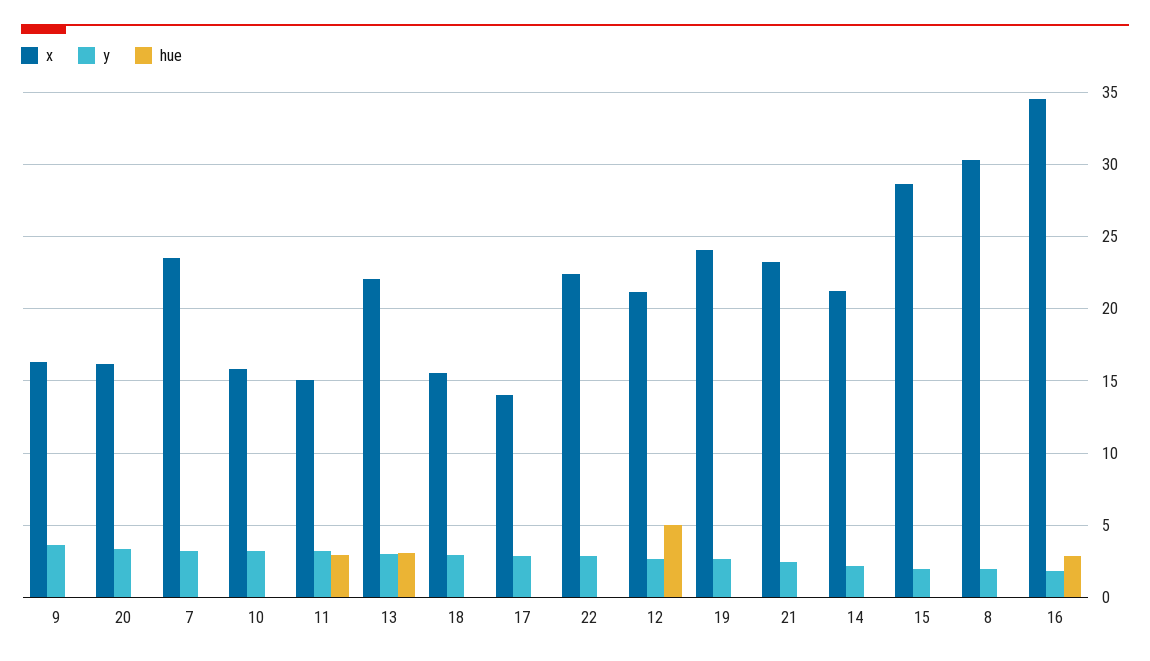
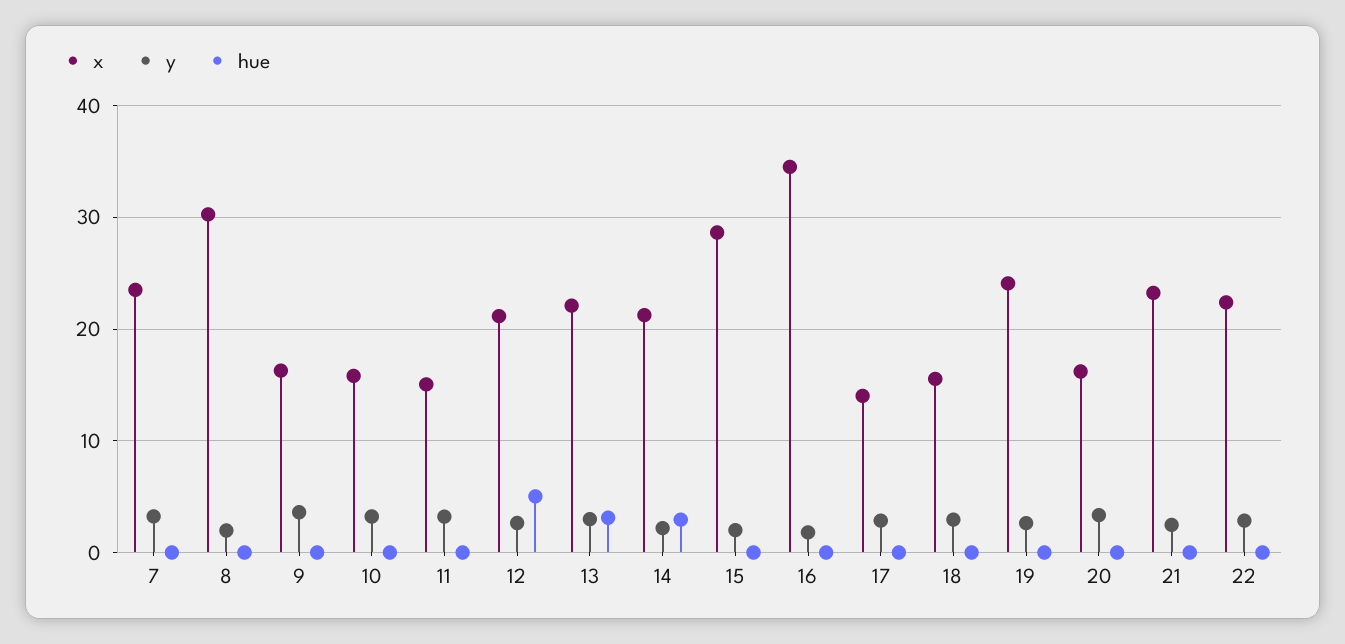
hue, 11: 3 -> 0
hue, 14: 0 -> 3
hue, 16: 3 -> 0

